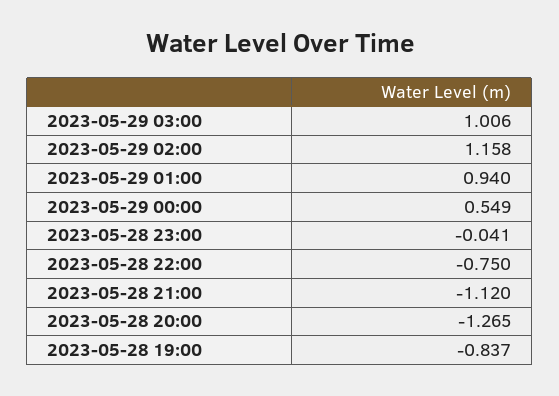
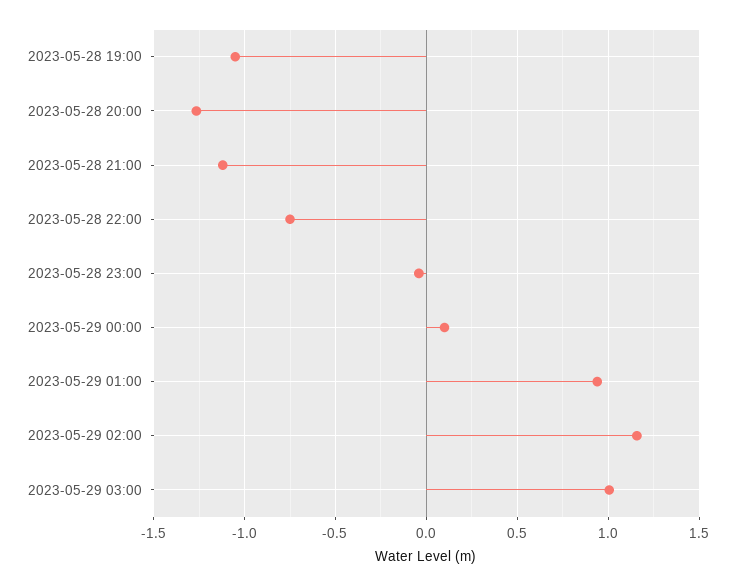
2023-05-29 00:00: 0.549 -> 0.1
2023-05-28 19:00: -0.837 -> -1.05

